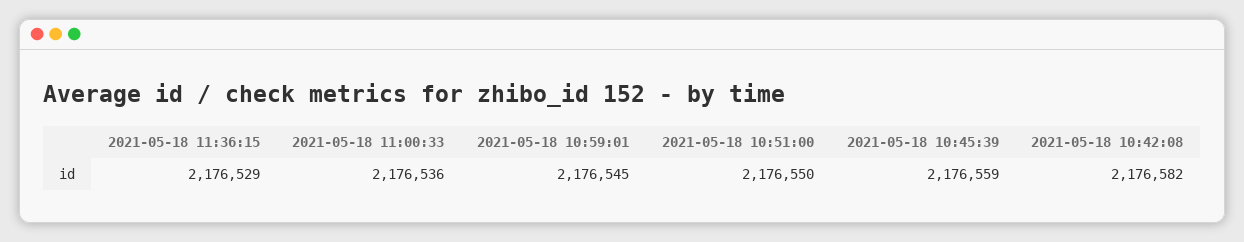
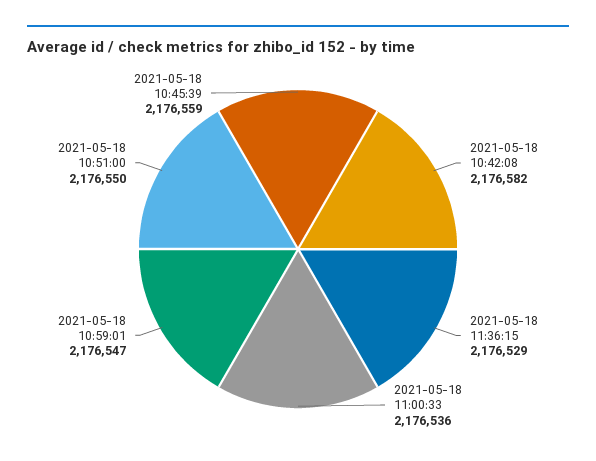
2021-05-18 10:59:01: 2176545 -> 2176547

